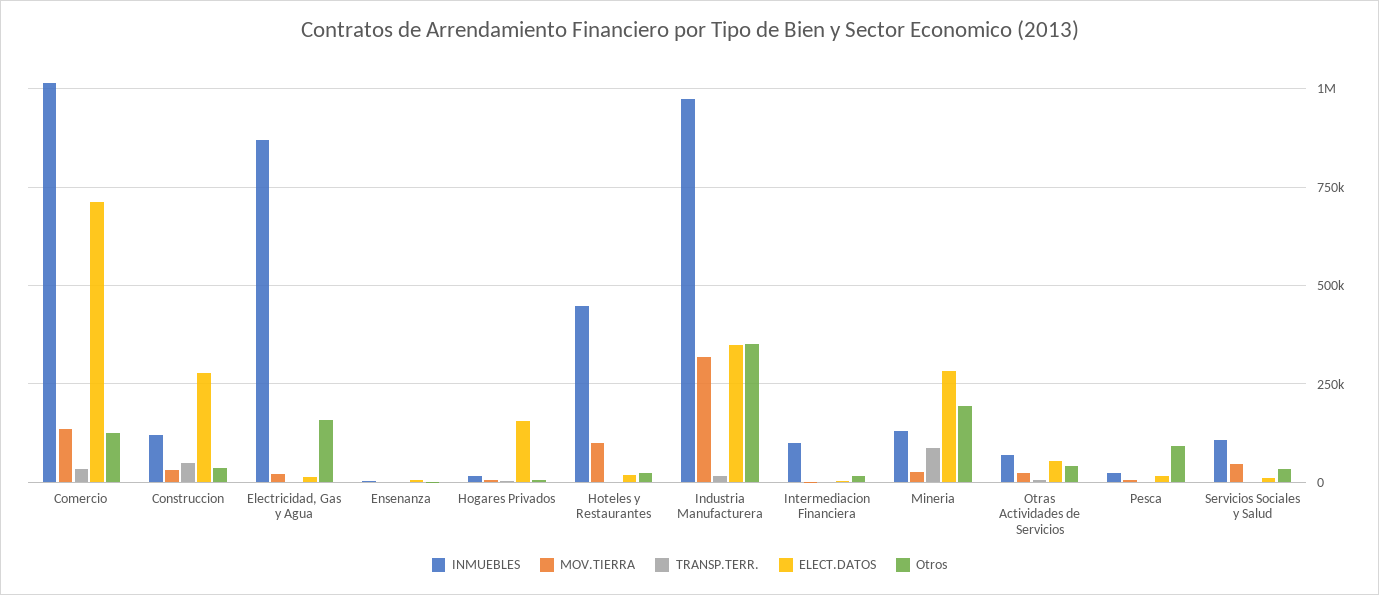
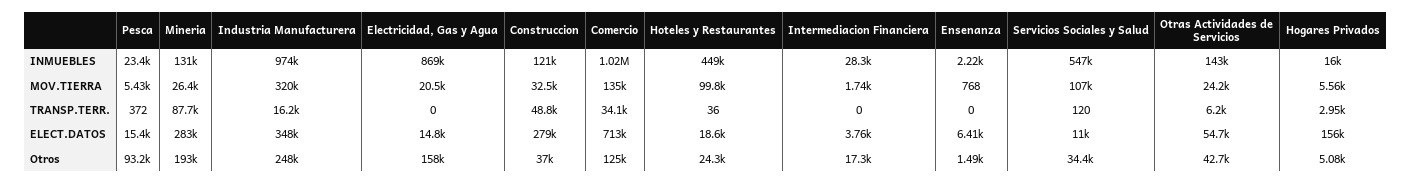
Otros, Industria Manufacturera: 350000 -> 248000
INMUEBLES, Intermediacion Financiera: 100000 -> 28300
INMUEBLES, Otras Actividades de Servicios: 75000 -> 143000
INMUEBLES, Servicios Sociales y Salud: 100000 -> 547000
MOV.TIERRA, Servicios Sociales y Salud: 50000 -> 107000

